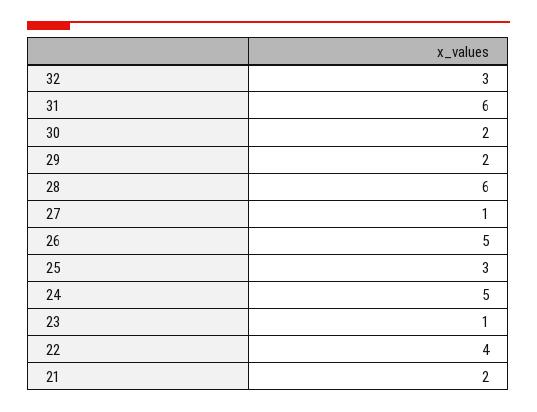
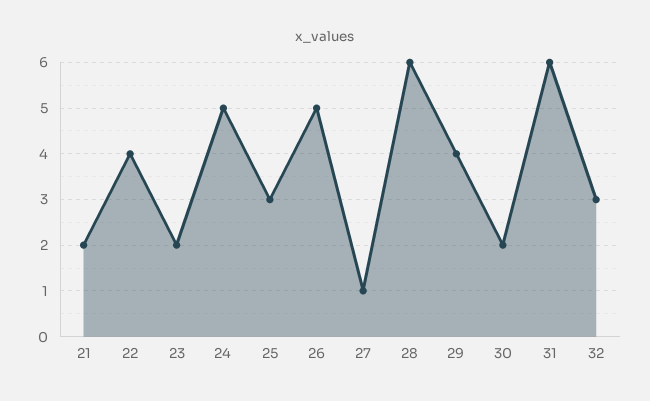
29: 2 -> 4
23: 1 -> 2

